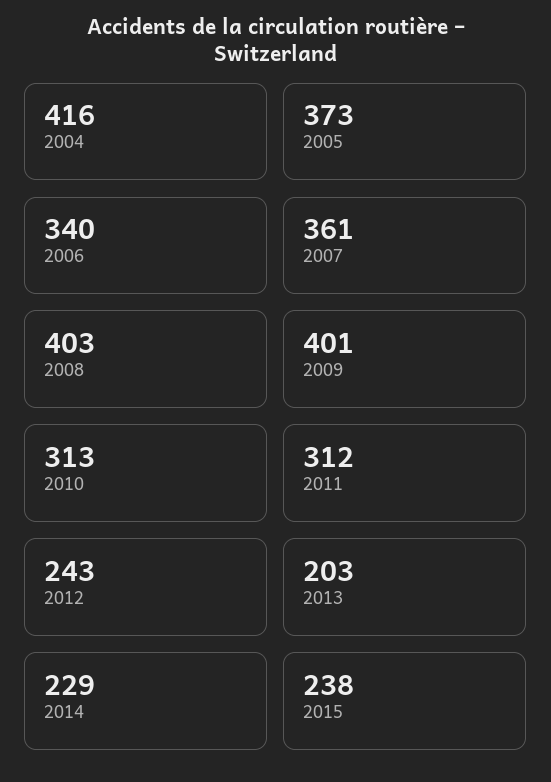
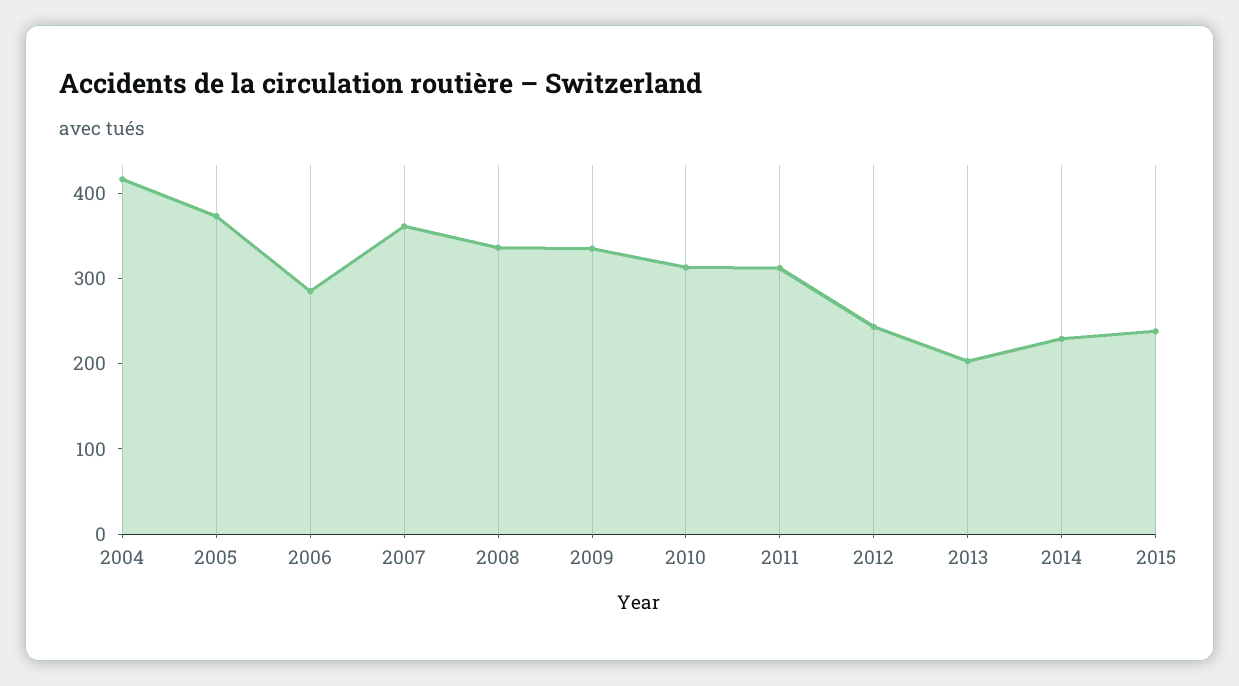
2006: 340 -> 280
2008: 403 -> 340
2009: 401 -> 340

